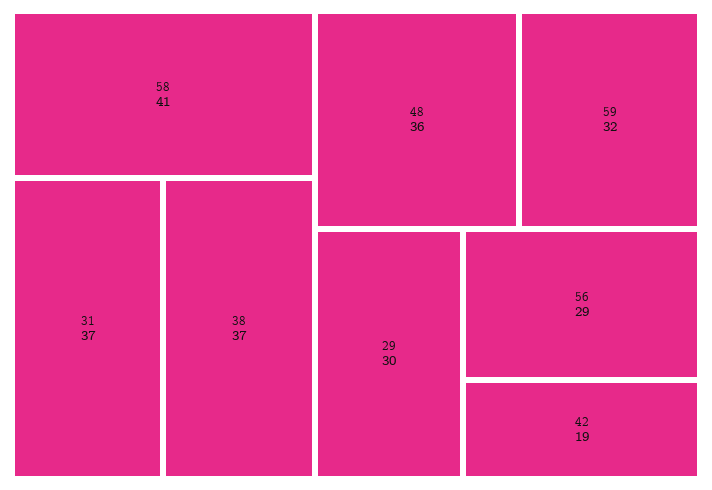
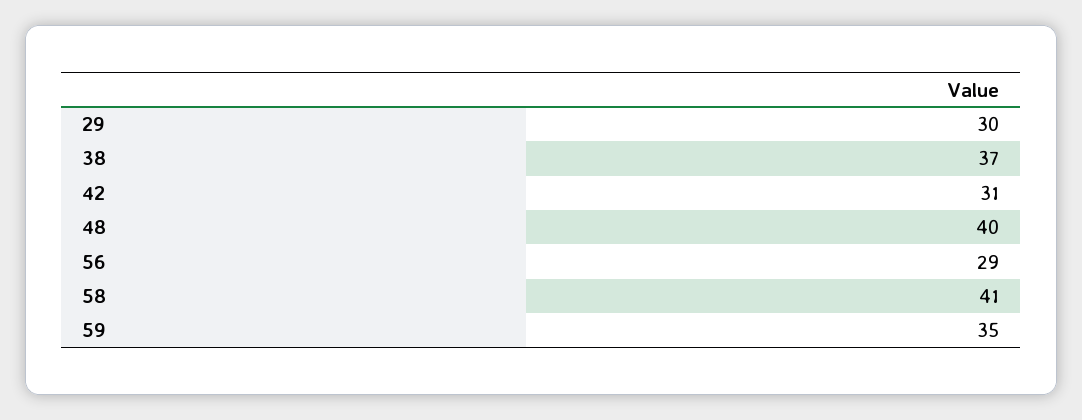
31: 37 -> none
48: 36 -> 40
59: 32 -> 35
42: 19 -> 31

